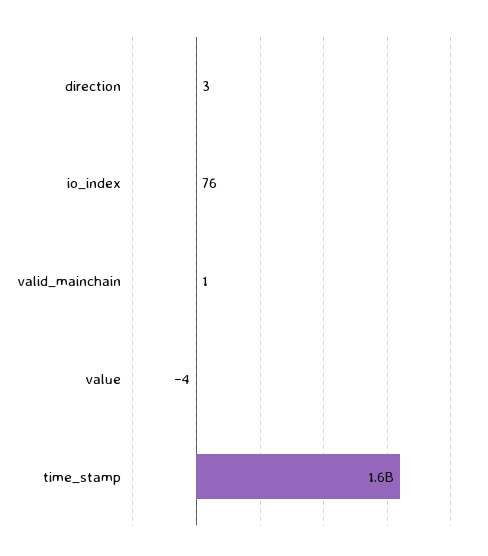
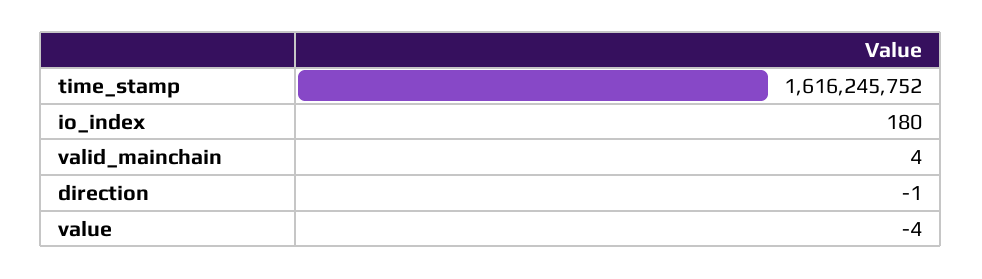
direction: 3 -> -1
io_index: 76 -> 180
valid_mainchain: 1 -> 4

